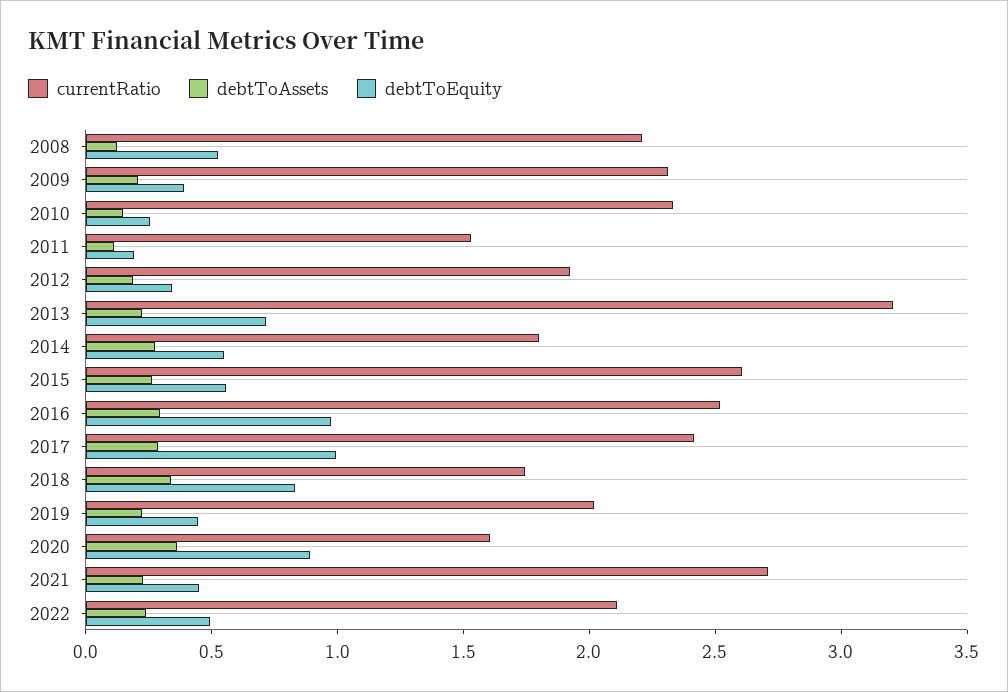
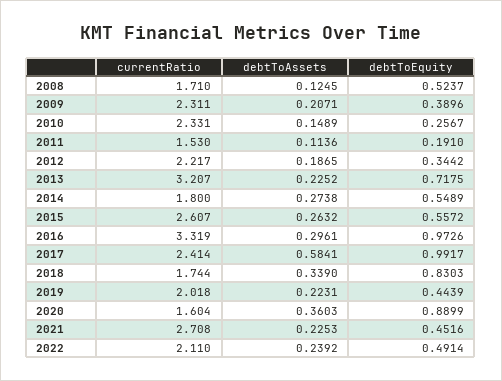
currentRatio, 2008: 2.2 -> 1.71
currentRatio, 2012: 1.9 -> 2.217
currentRatio, 2016: 2.5 -> 3.319
debtToAssets, 2017: 0.3 -> 0.5841

